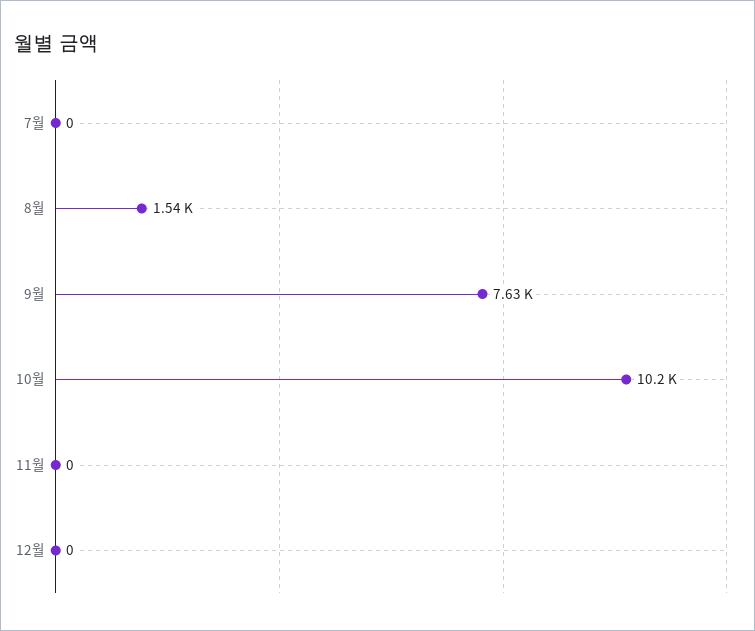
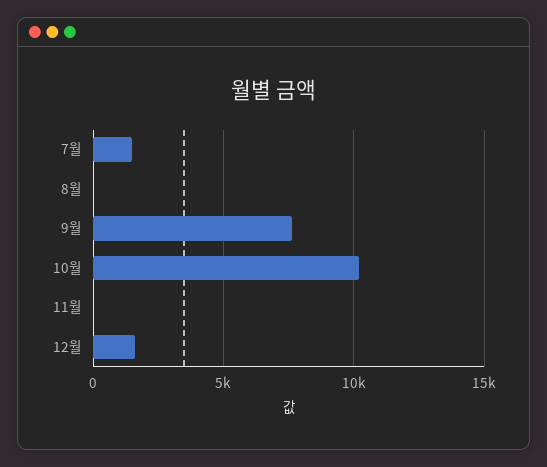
7월: 0 -> 1500
8월: 1540 -> 0
12월: 0 -> 1500

